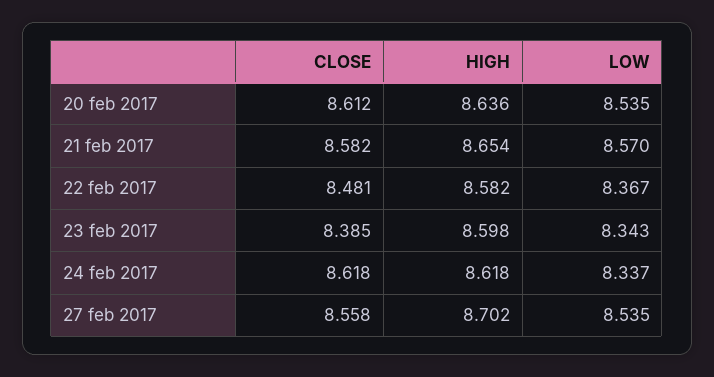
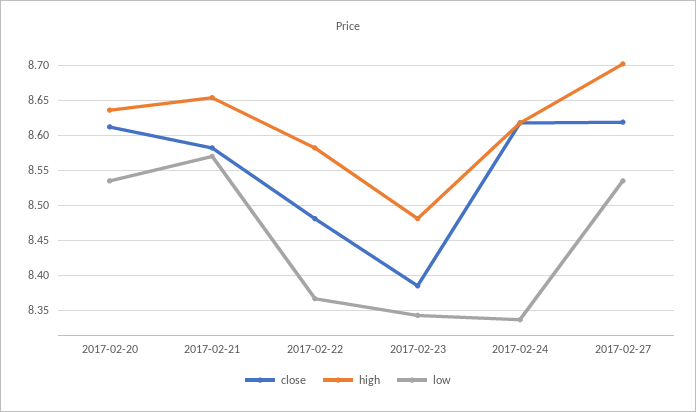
HIGH, 23 feb 2017: 8.598 -> 8.48
CLOSE, 27 feb 2017: 8.558 -> 8.62

